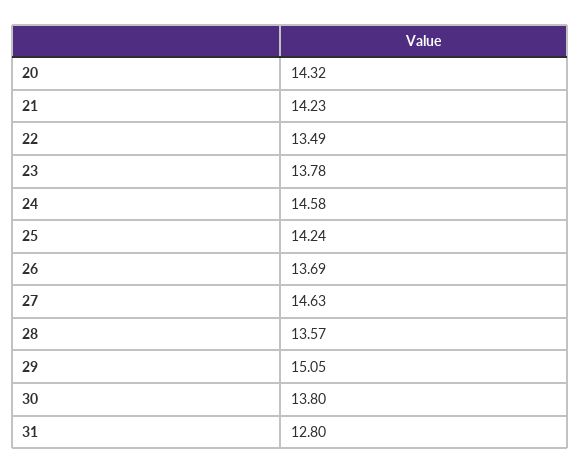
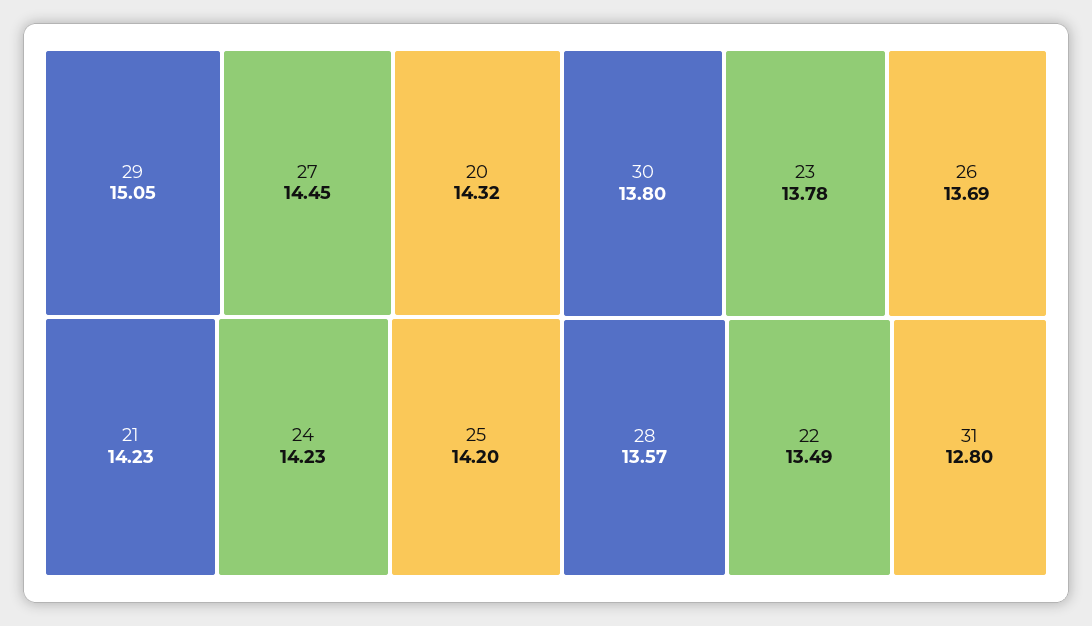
24: 14.58 -> 14.23
25: 14.24 -> 14.2
27: 14.63 -> 14.45

